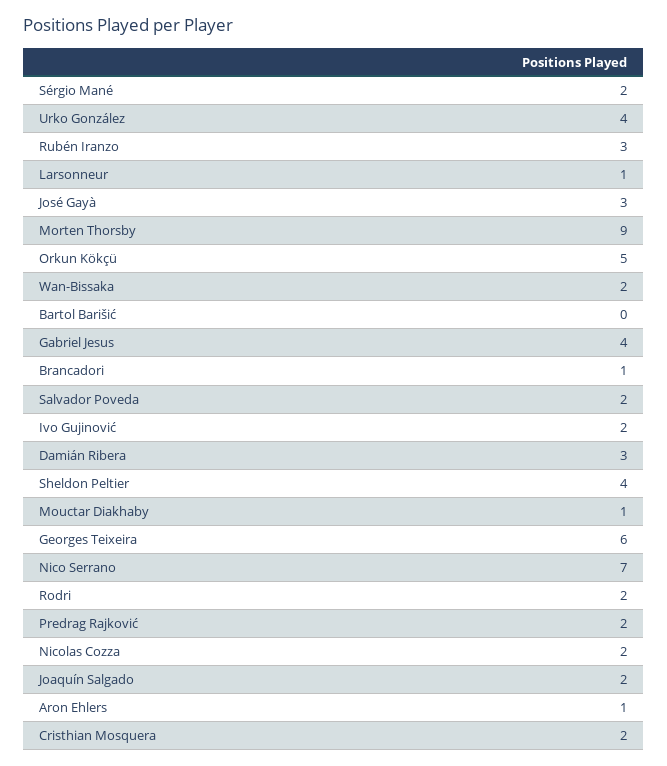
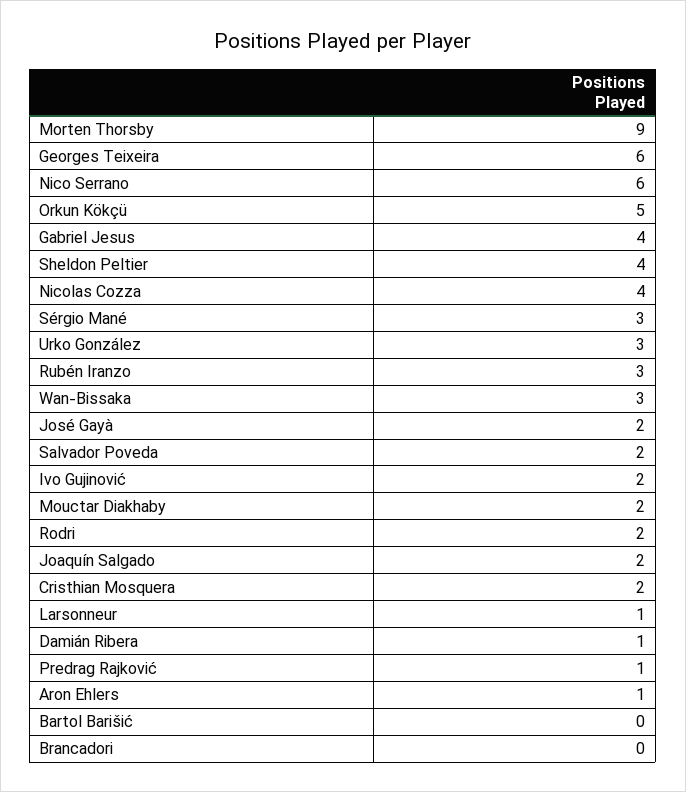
Sérgio Mané: 2 -> 3
Urko González: 4 -> 3
José Gayà: 3 -> 2
Wan-Bissaka: 2 -> 3
Brancadori: 1 -> 0
Damián Ribera: 3 -> 1
Mouctar Diakhaby: 1 -> 2
Nico Serrano: 7 -> 6
Predrag Rajković: 2 -> 1
Nicolas Cozza: 2 -> 4

